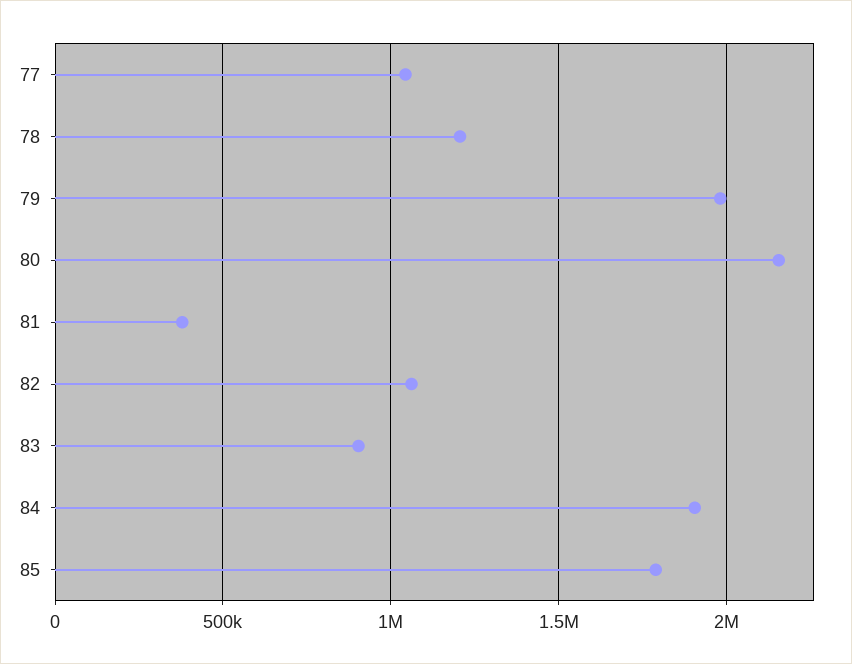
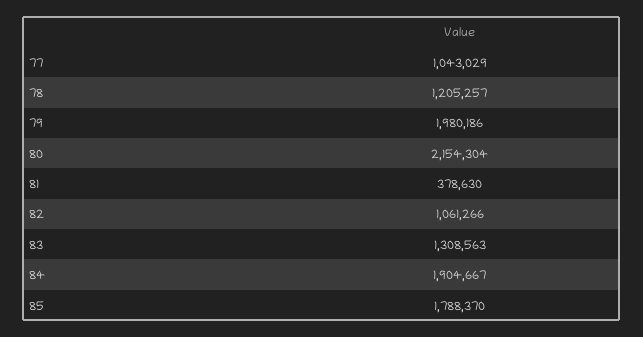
83: 900000 -> 1308563

